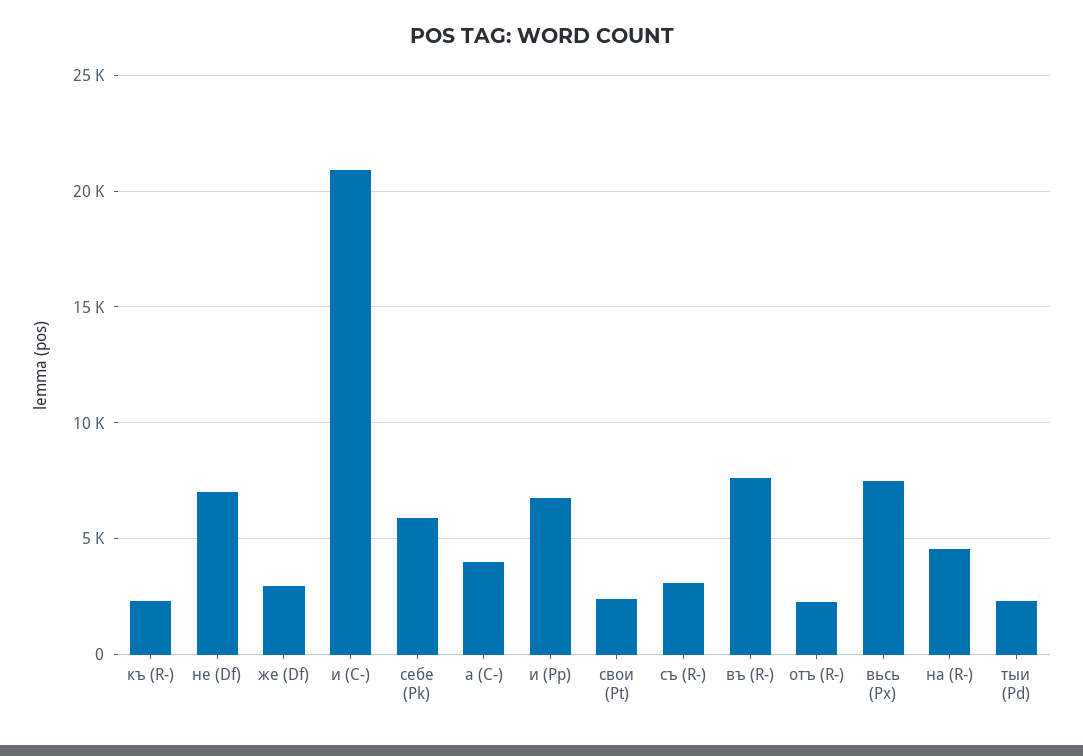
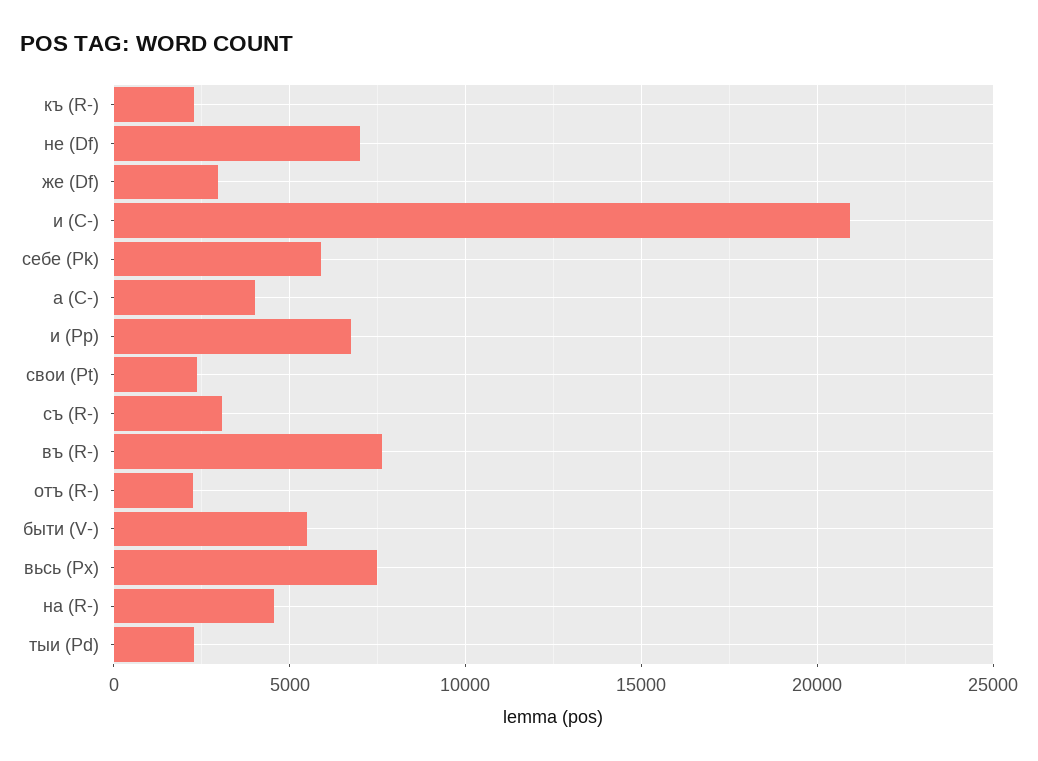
быти (V-): none -> 5500

